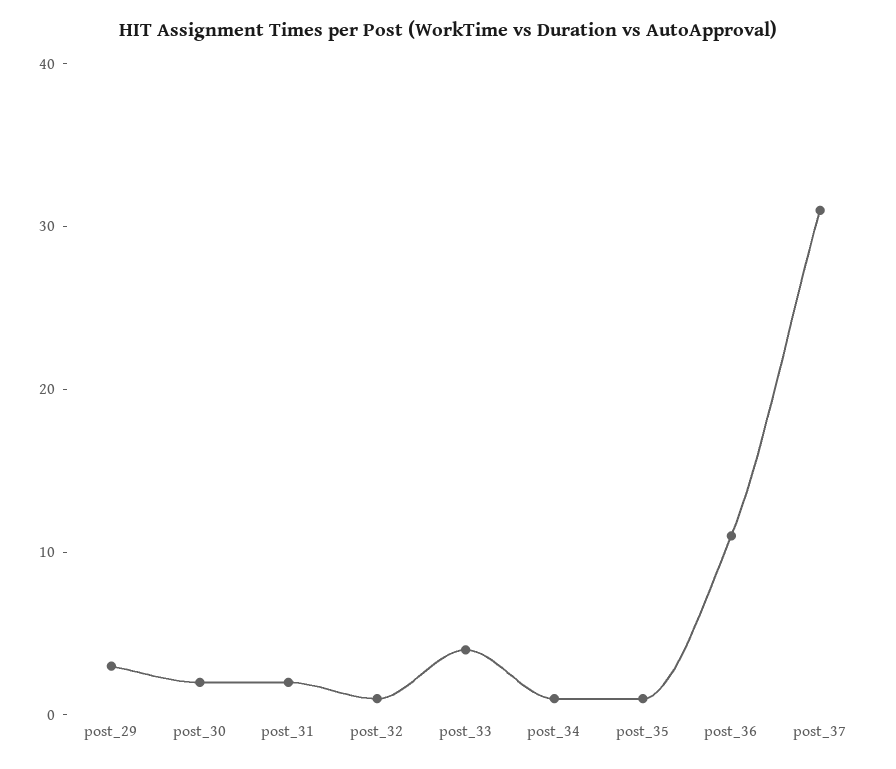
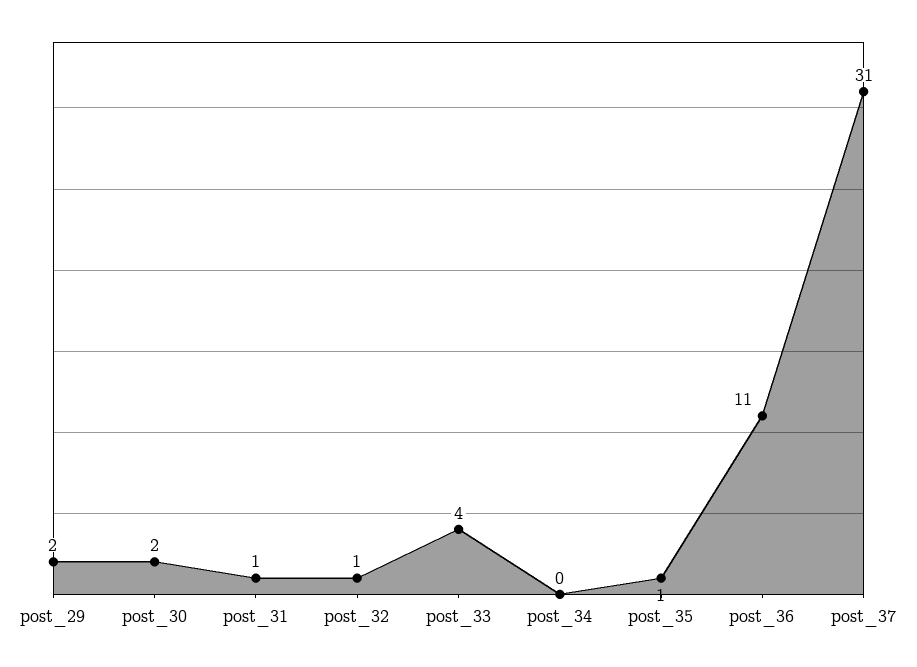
post_29: 3 -> 2
post_31: 2 -> 1
post_34: 1 -> 0

